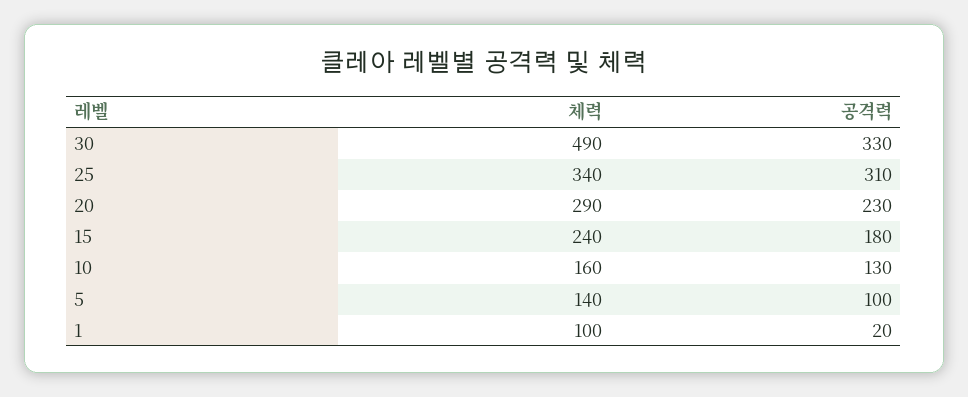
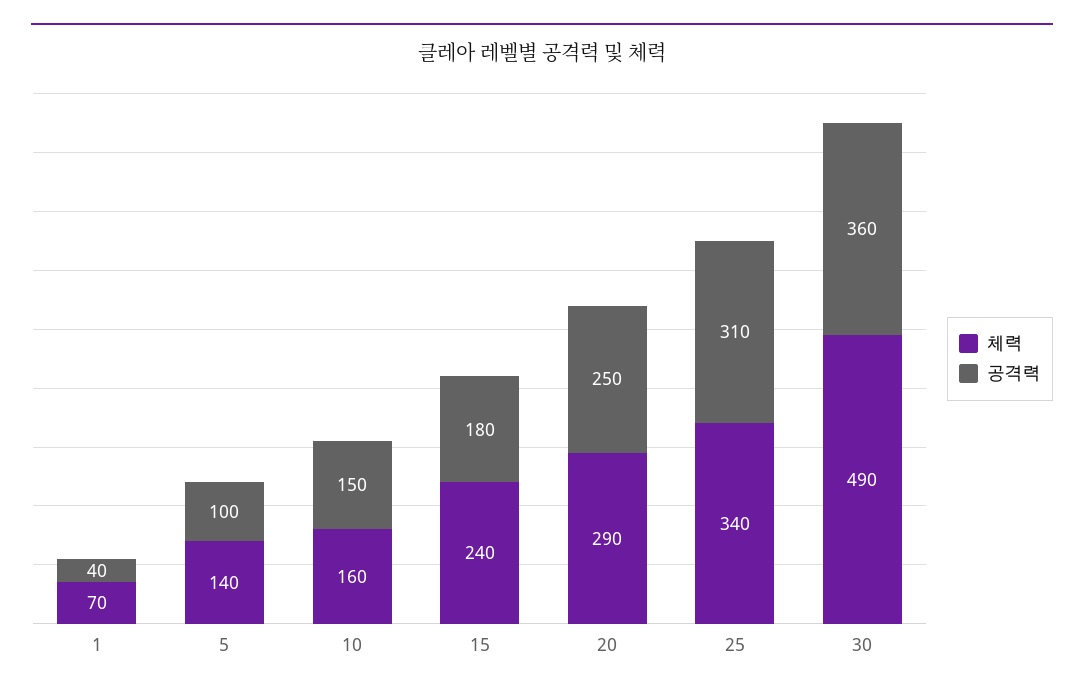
공격력, 30: 330 -> 360
공격력, 20: 230 -> 250
공격력, 10: 130 -> 150
체력, 1: 100 -> 70
공격력, 1: 20 -> 40

